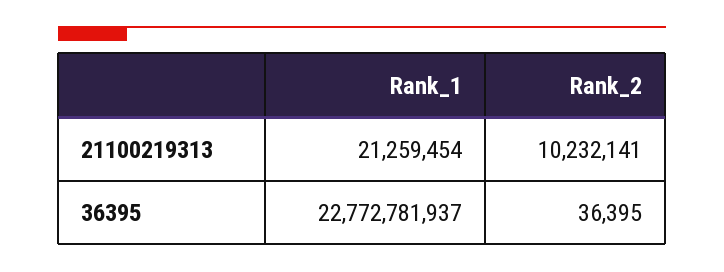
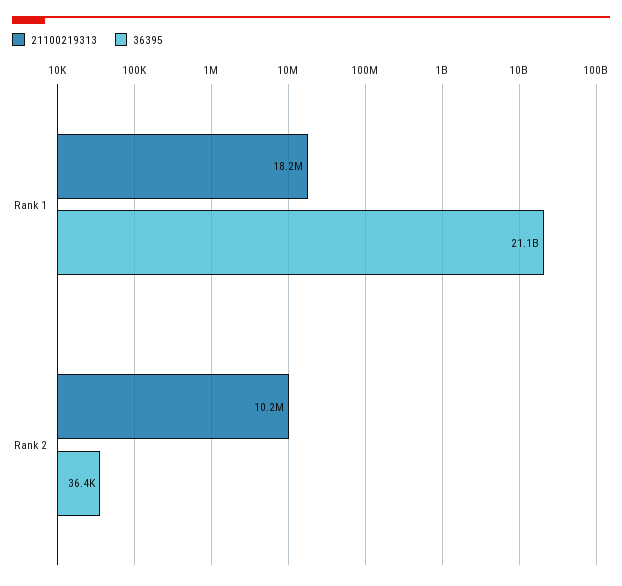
21100219313, Rank_1: 21259454 -> 18200000
36395, Rank_1: 22772781937 -> 21100000000

